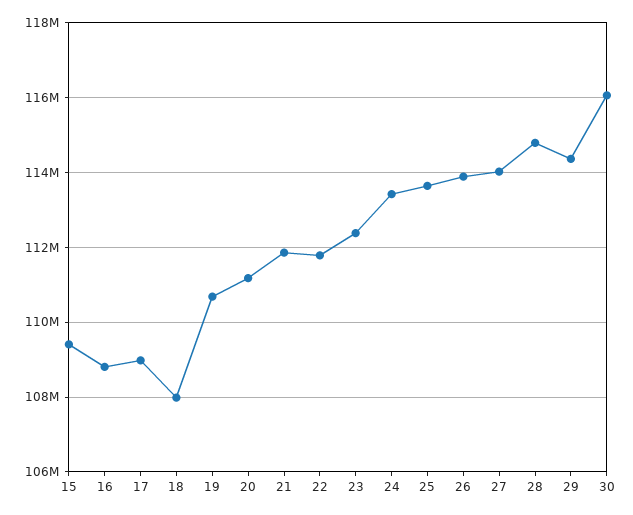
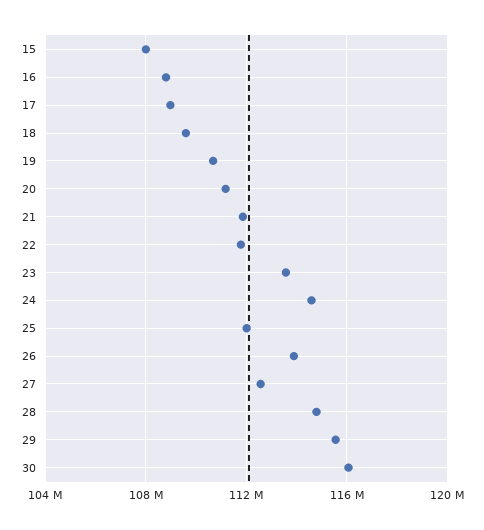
15: 109400000 -> 108000000
18: 108000000 -> 109500000
23: 112400000 -> 113500000
24: 113400000 -> 114500000
25: 113600000 -> 112000000
27: 114000000 -> 112500000
29: 114400000 -> 115500000

